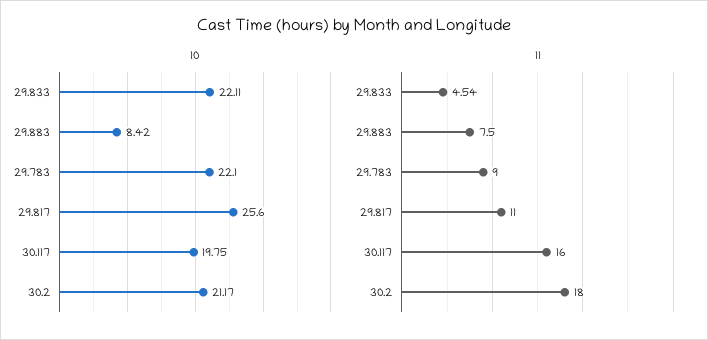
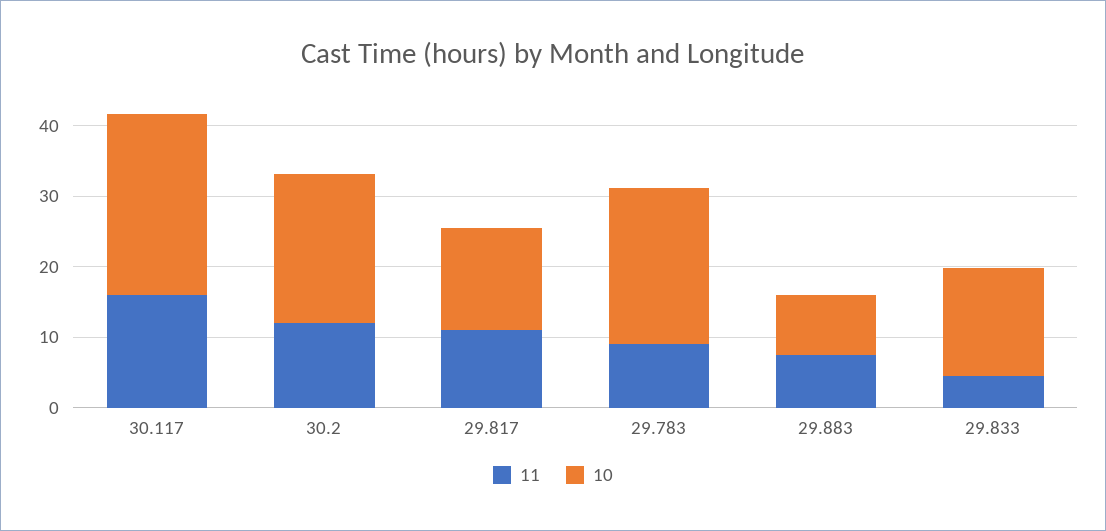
10, 29.833: 22.11 -> 16
10, 29.817: 25.6 -> 14
10, 30.117: 19.75 -> 26
11, 30.2: 18 -> 12

